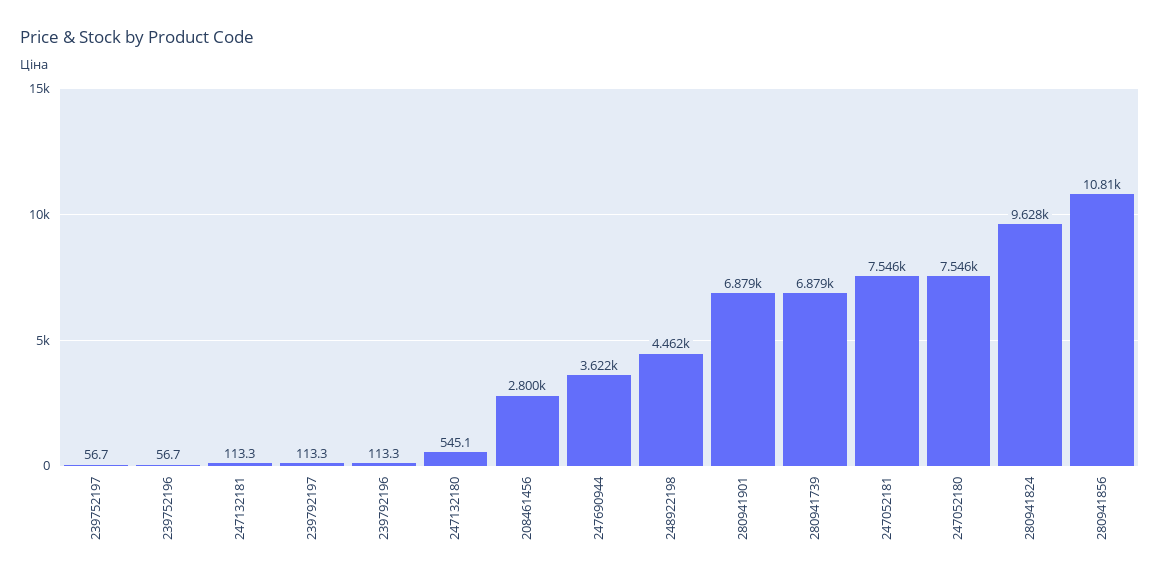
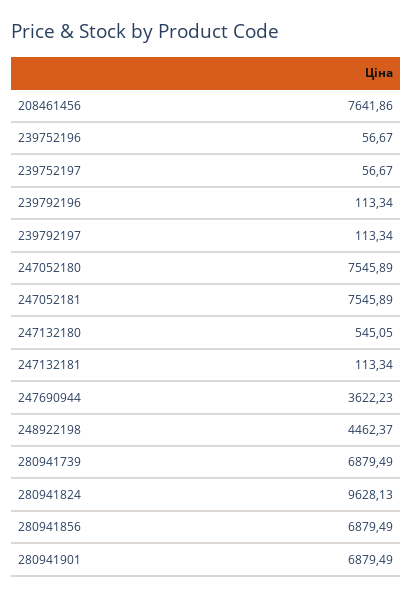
208461456: 2800 -> 7641.86
280941856: 10810 -> 6879.49

